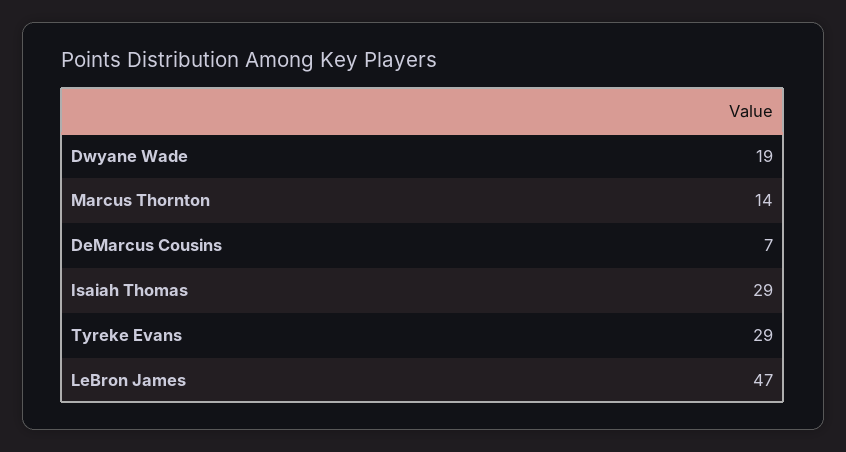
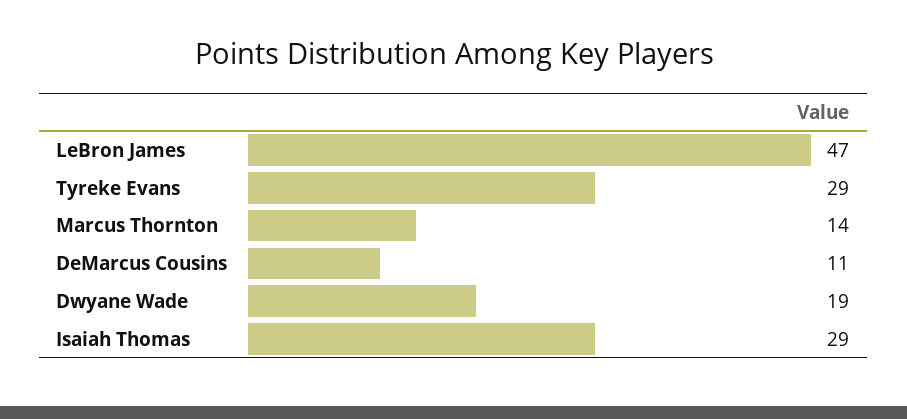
DeMarcus Cousins: 7 -> 11

